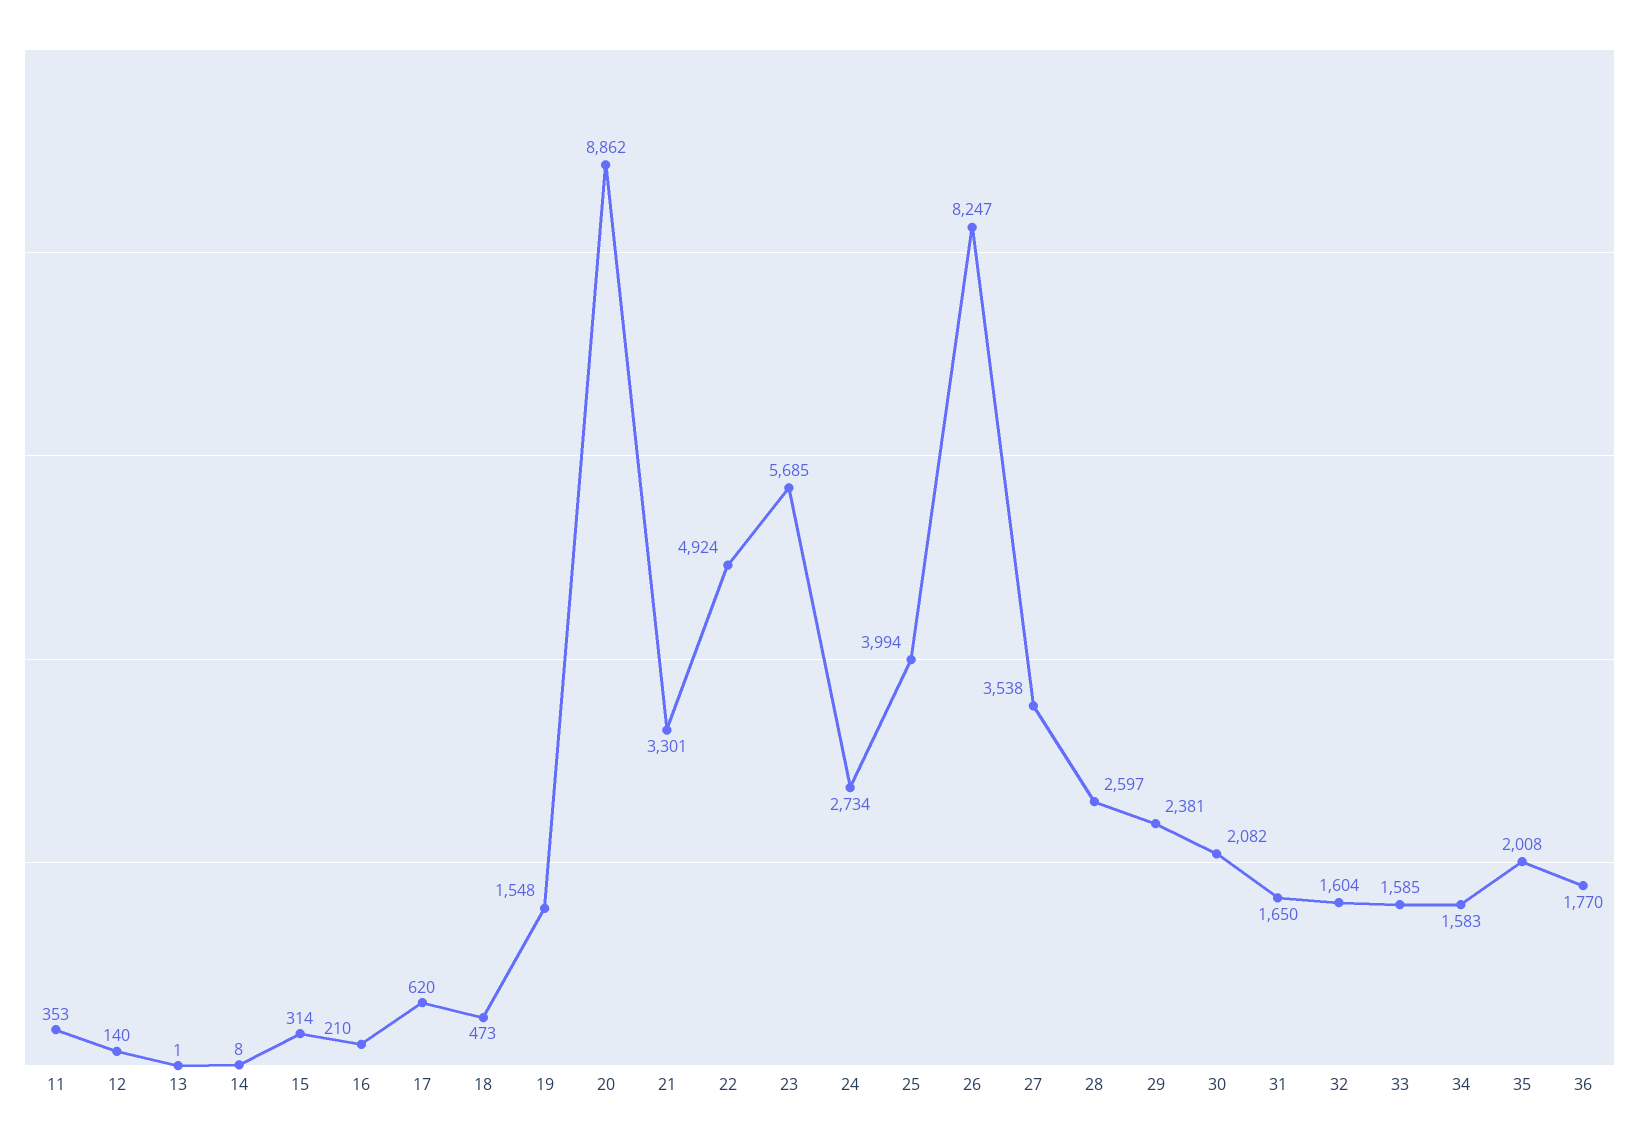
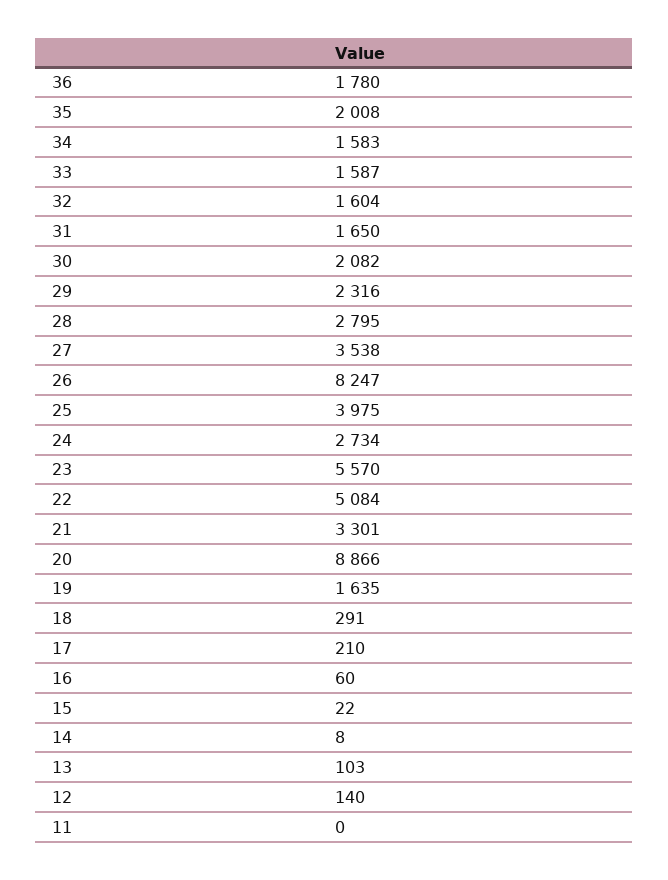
11: 353 -> 0
13: 1 -> 103
15: 314 -> 22
16: 210 -> 60
17: 620 -> 210
18: 473 -> 291
19: 1548 -> 1635
20: 8862 -> 8866
22: 4924 -> 5084
23: 5685 -> 5570
25: 3994 -> 3975
28: 2597 -> 2795
29: 2381 -> 2316
33: 1585 -> 1587
36: 1770 -> 1780

